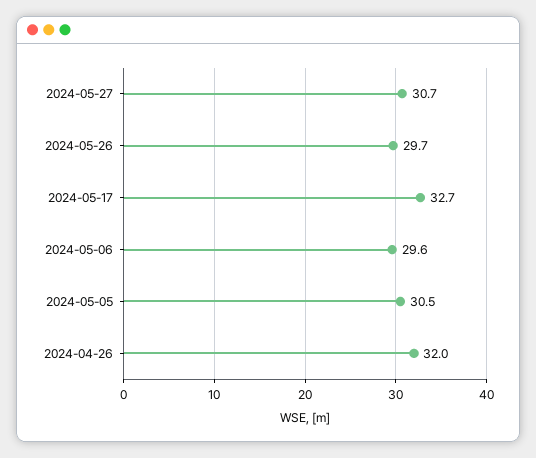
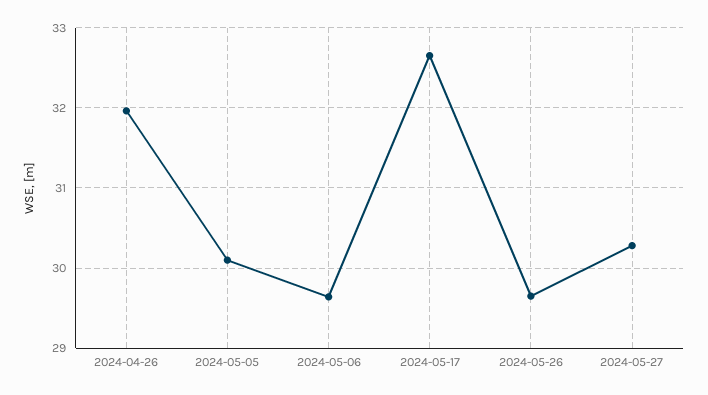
2024-05-27: 30.7 -> 30.3
2024-05-05: 30.5 -> 30.1

